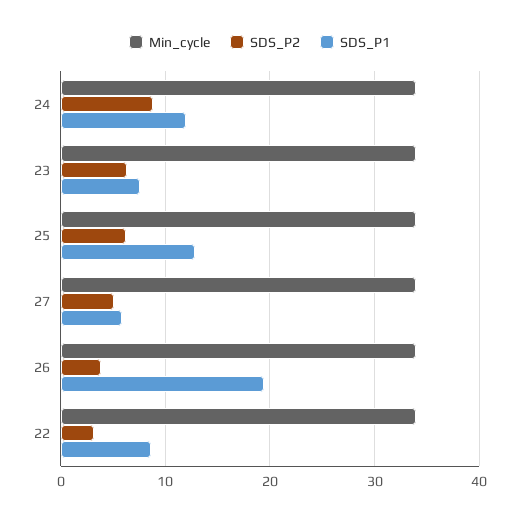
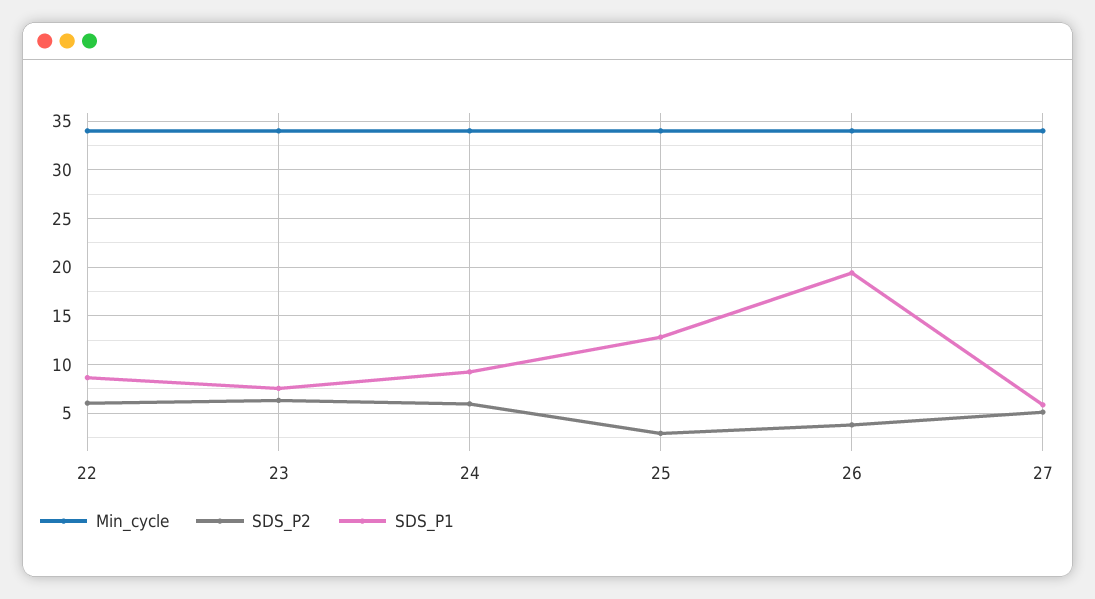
SDS_P2, 24: 9 -> 6
SDS_P1, 24: 12 -> 9
SDS_P2, 25: 6 -> 3
SDS_P2, 22: 3 -> 6

